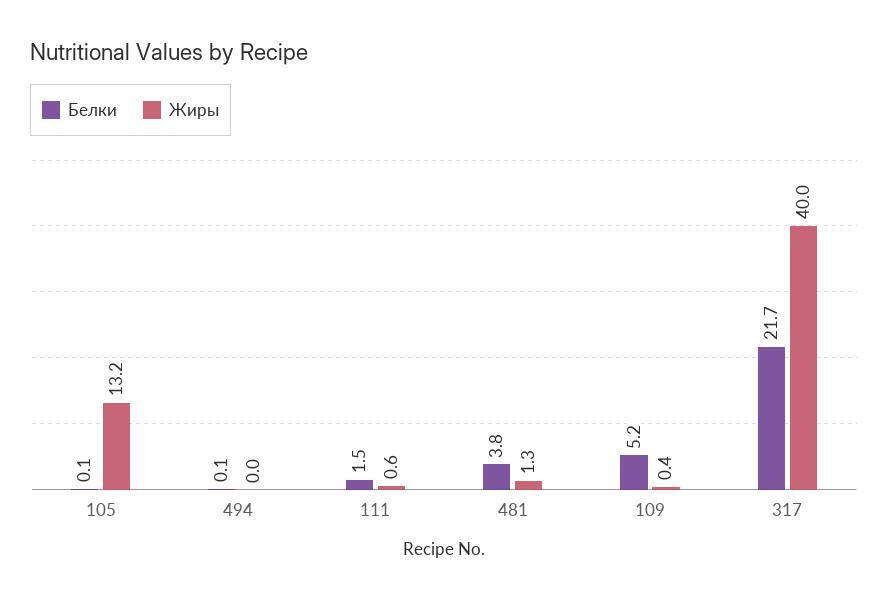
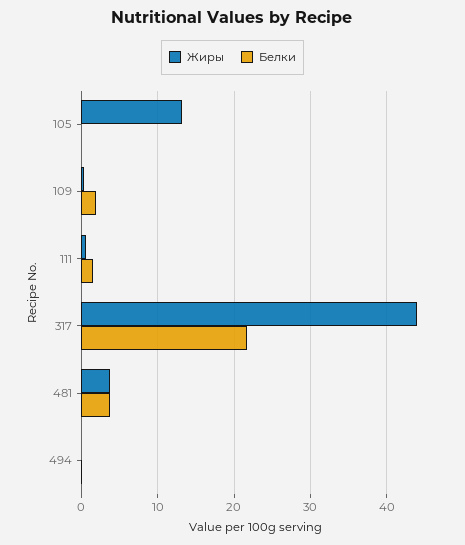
Жиры, 481: 1.3 -> 4
Белки, 109: 5.2 -> 2
Жиры, 317: 40 -> 44

